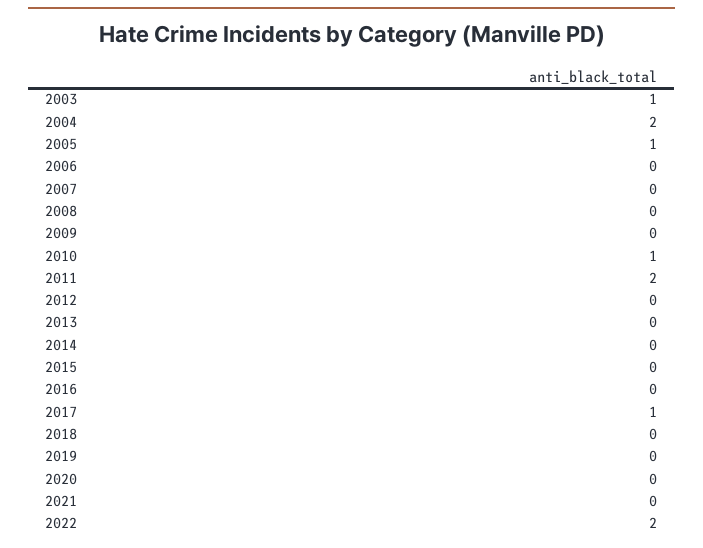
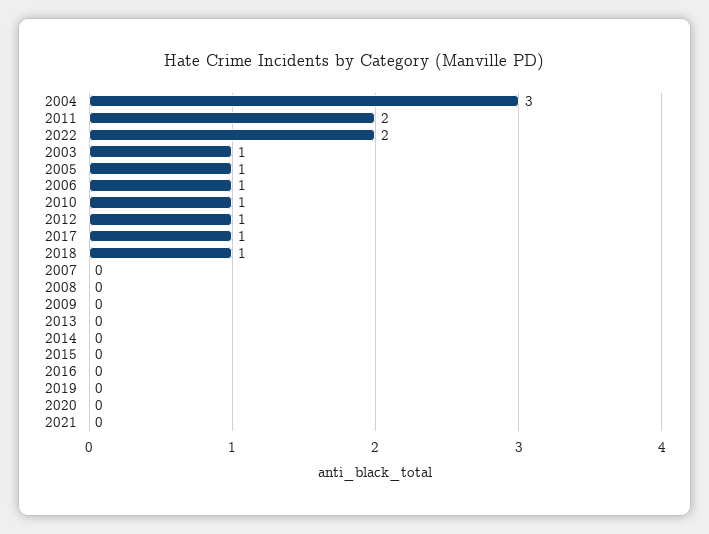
2004: 2 -> 3
2006: 0 -> 1
2012: 0 -> 1
2018: 0 -> 1

